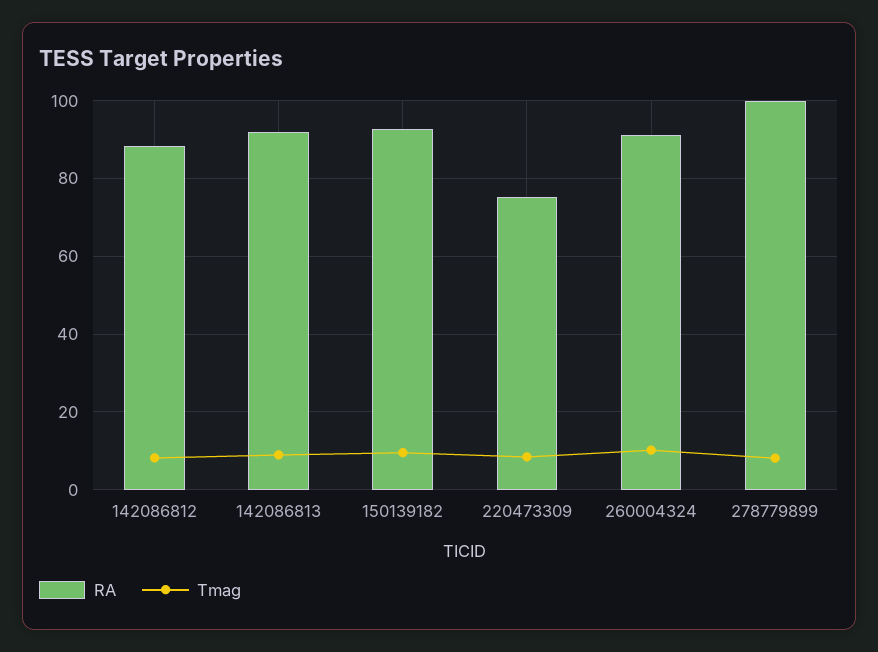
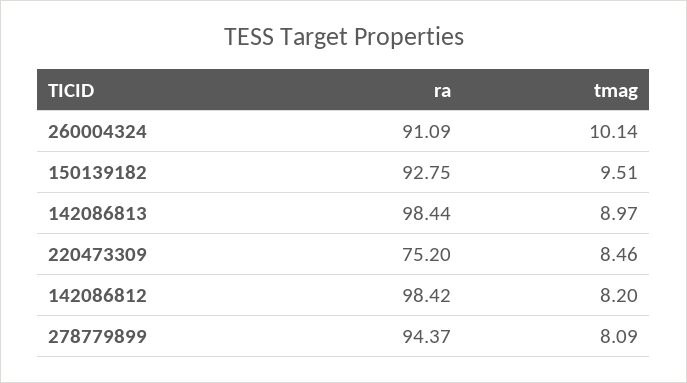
RA, 142086812: 88 -> 98.42
RA, 142086813: 92 -> 98.44
RA, 278779899: 100 -> 94.37

